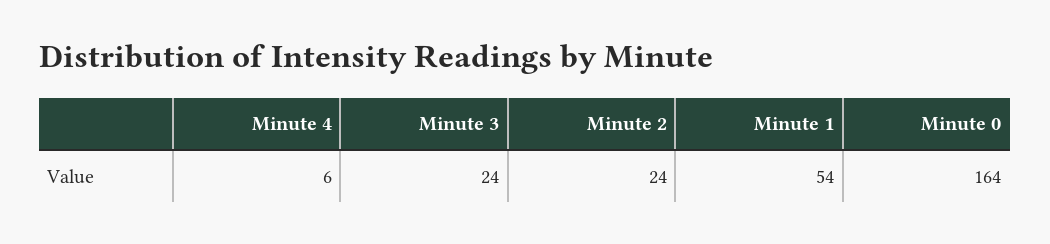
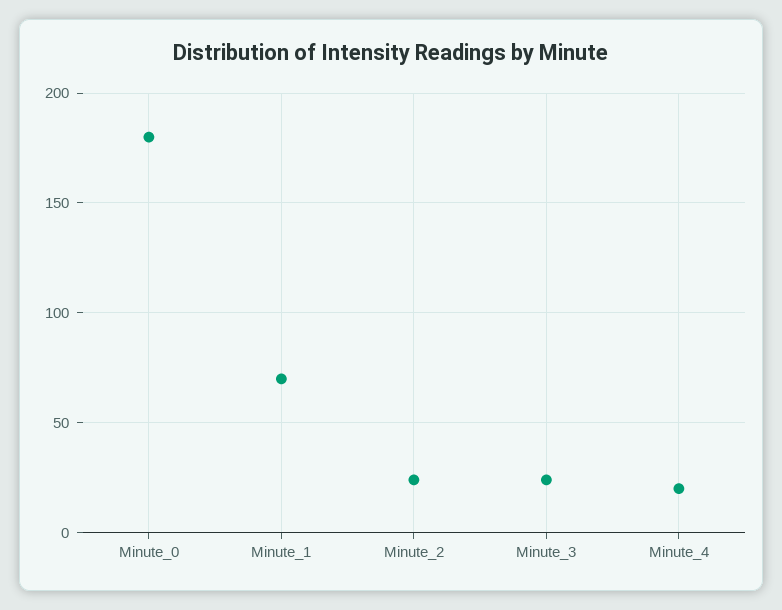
Minute 4: 6 -> 20
Minute 1: 54 -> 70
Minute 0: 164 -> 180

